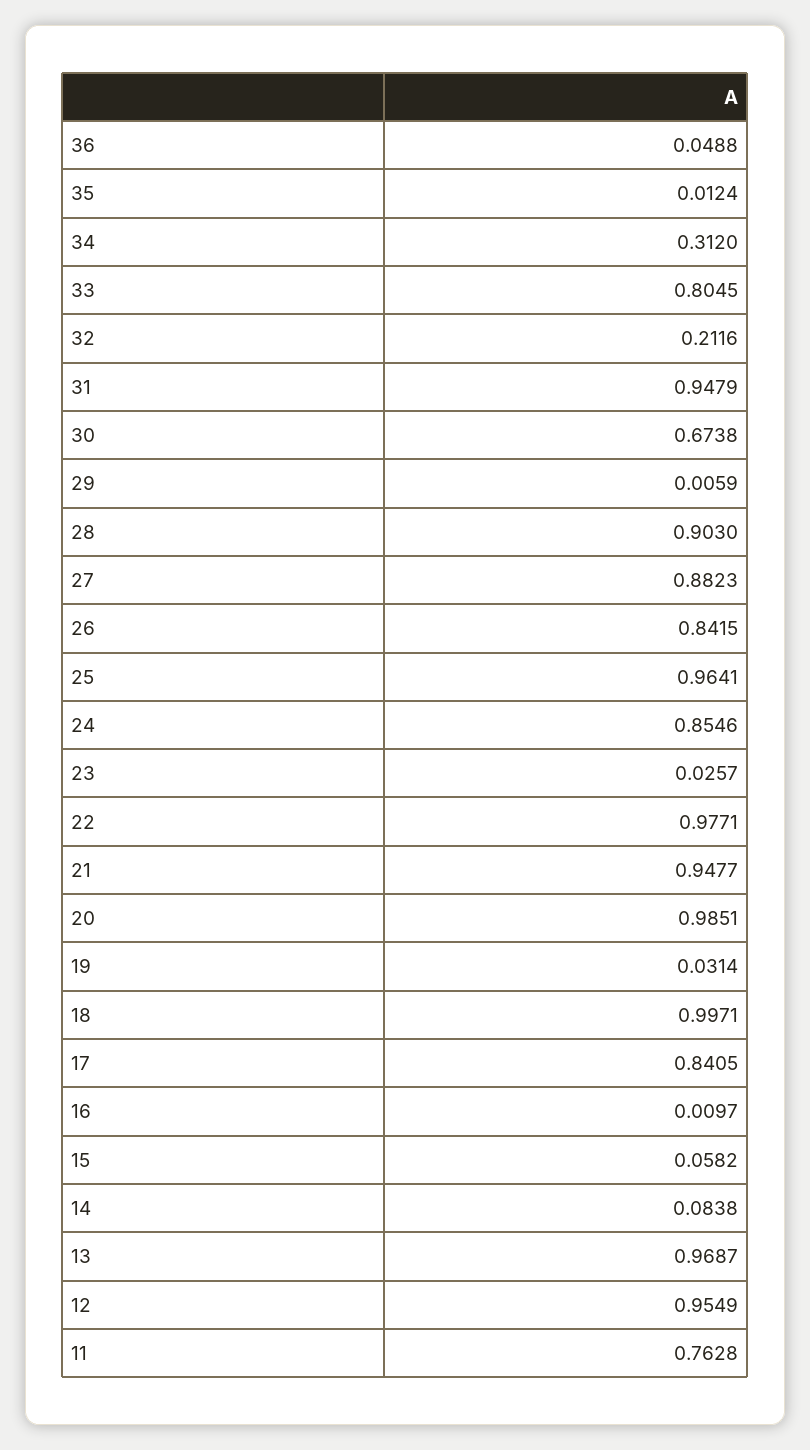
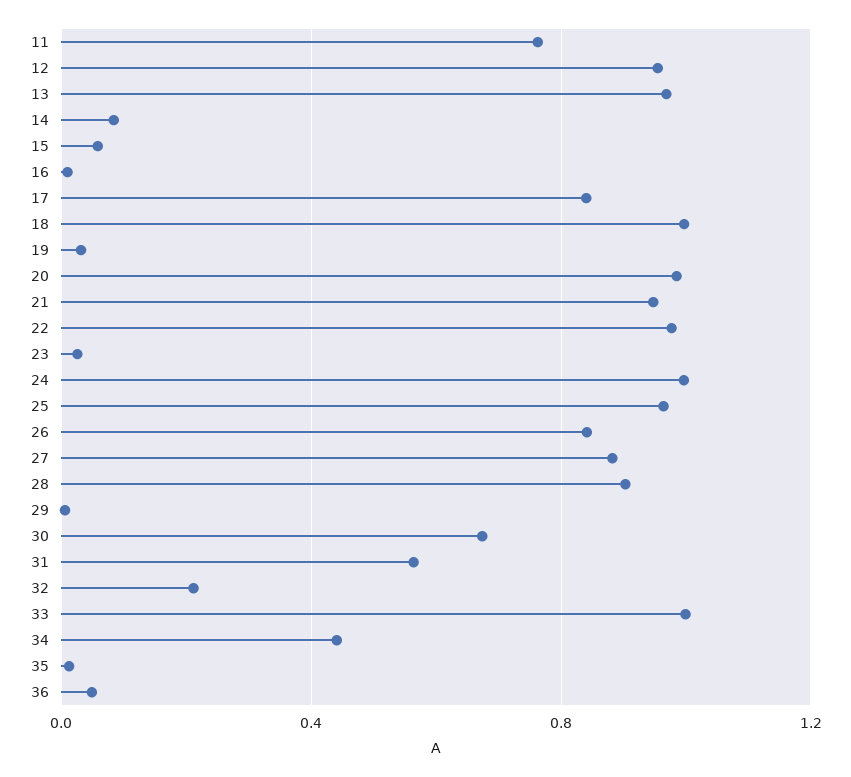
34: 0.312 -> 0.45
33: 0.8045 -> 1
31: 0.9479 -> 0.55
24: 0.8546 -> 1

